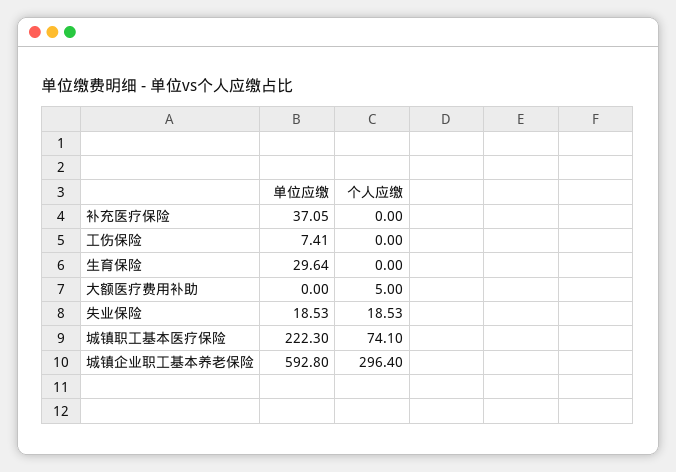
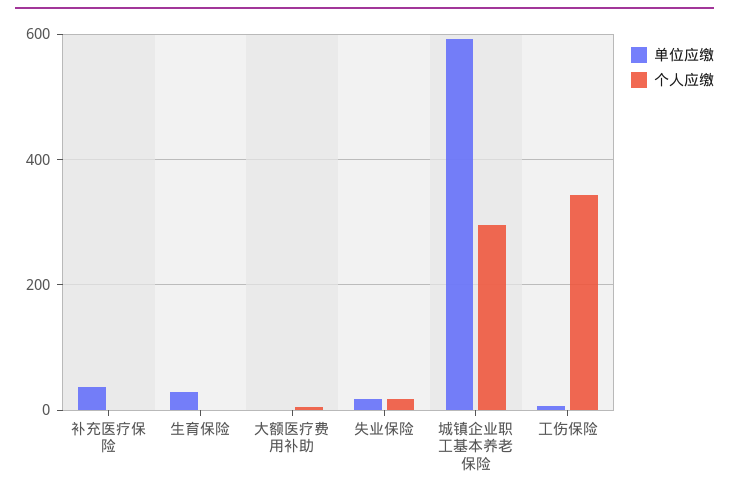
个人应缴, 工伤保险: 0 -> 340
单位应缴, 城镇职工基本医疗保险: 222.3 -> none
个人应缴, 城镇职工基本医疗保险: 74.1 -> none

